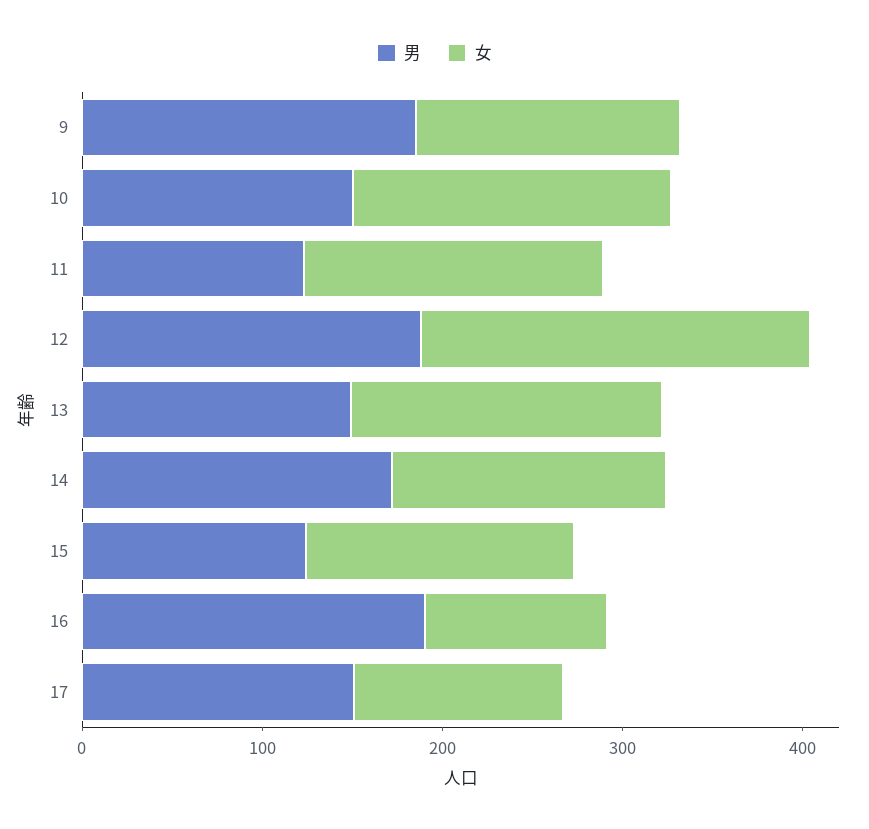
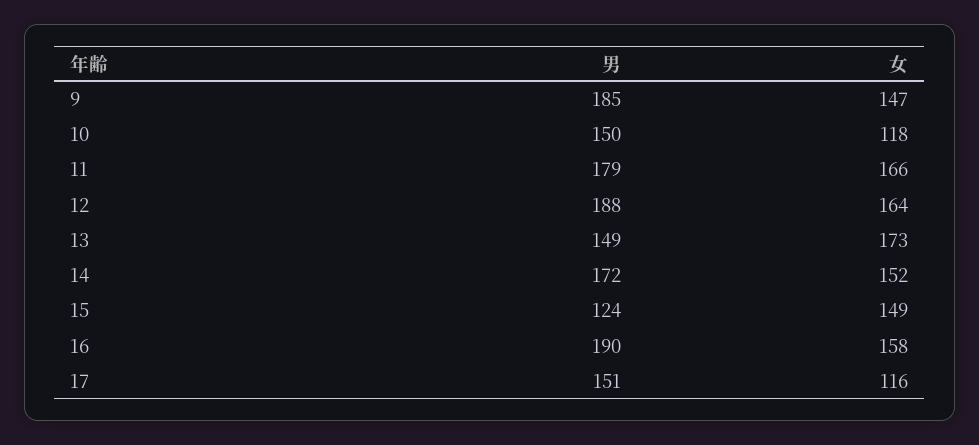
女, 10: 180 -> 118
男, 11: 120 -> 179
女, 12: 220 -> 164
女, 16: 100 -> 158

